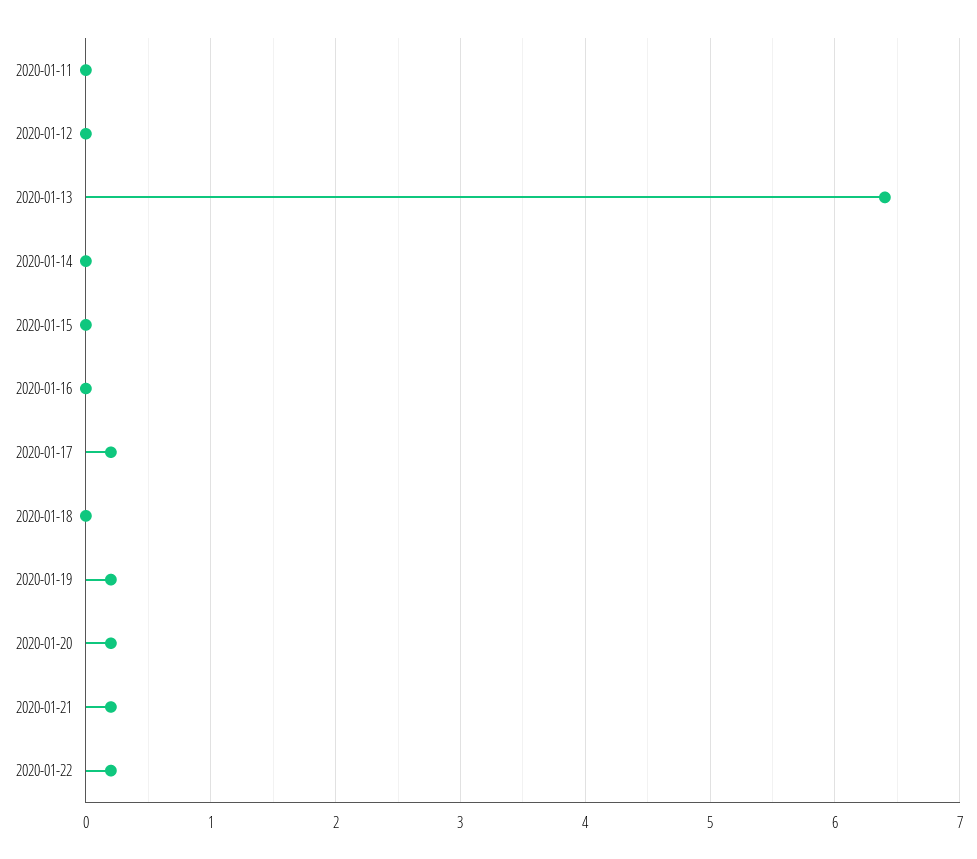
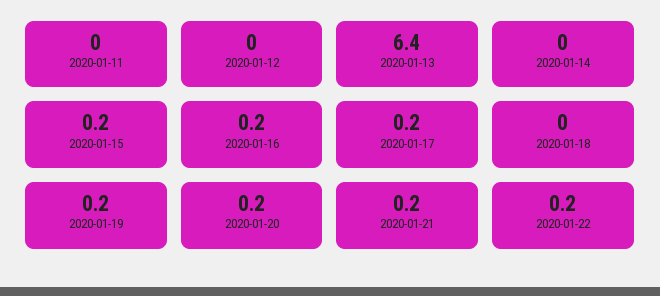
2020-01-15: 0 -> 0.2
2020-01-16: 0 -> 0.2

